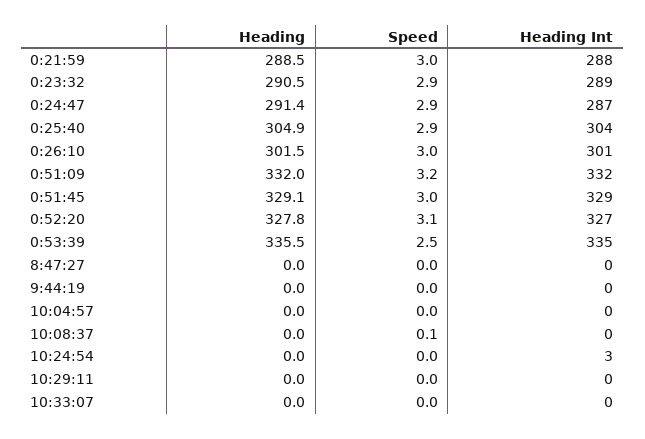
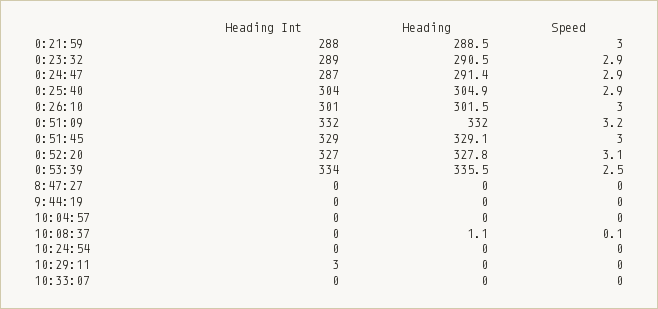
Heading Int, 0:53:39: 335 -> 334
Heading, 10:08:37: 0 -> 1.1
Heading Int, 10:24:54: 3 -> 0
Heading Int, 10:29:11: 0 -> 3

